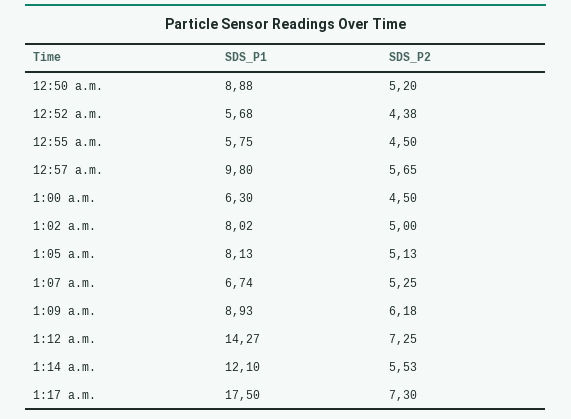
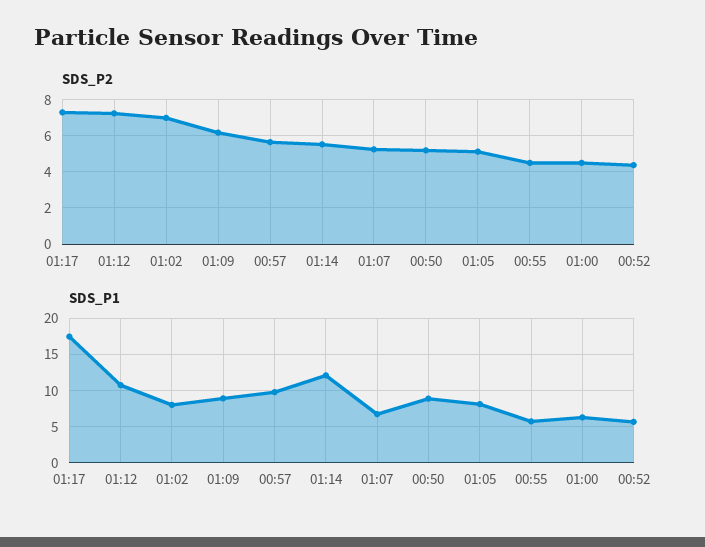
SDS_P2, 1:02 a.m.: 5 -> 7
SDS_P1, 1:12 a.m.: 14.27 -> 11

